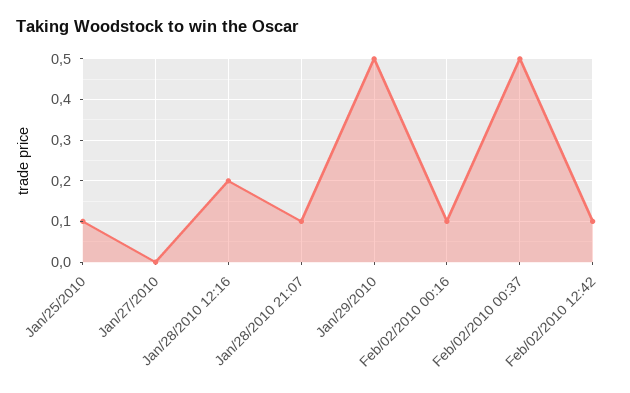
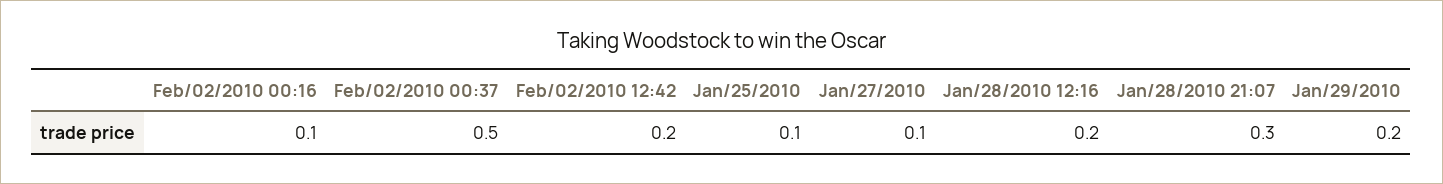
Jan/27/2010: 0 -> 0.1
Jan/28/2010 21:07: 0.1 -> 0.3
Jan/29/2010: 0.5 -> 0.2
Feb/02/2010 12:42: 0.1 -> 0.2

